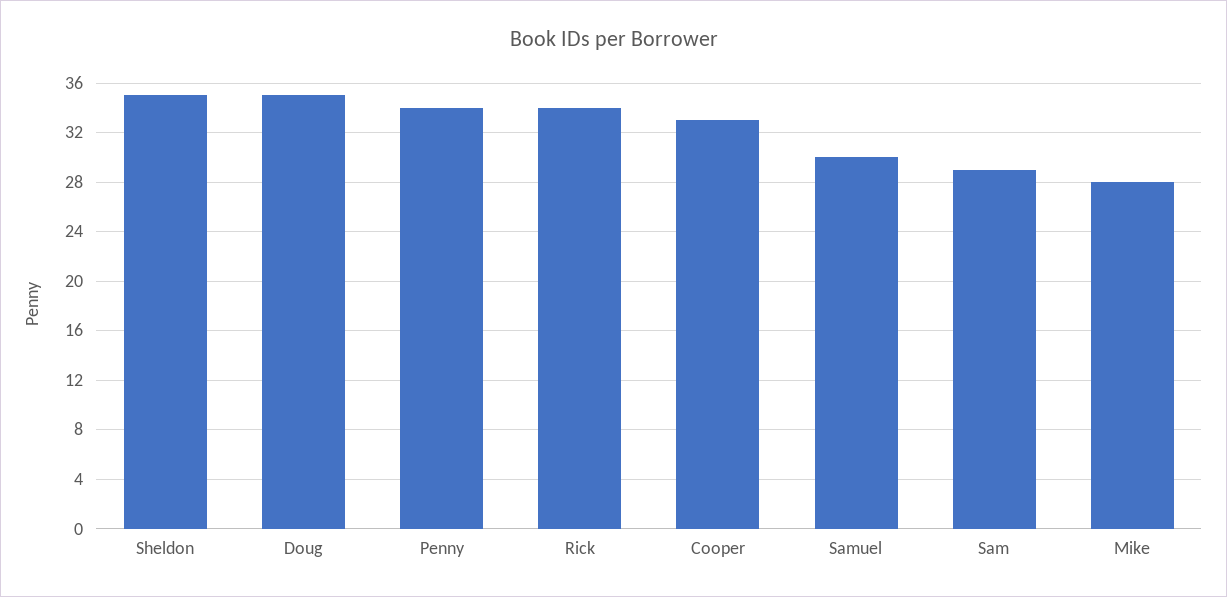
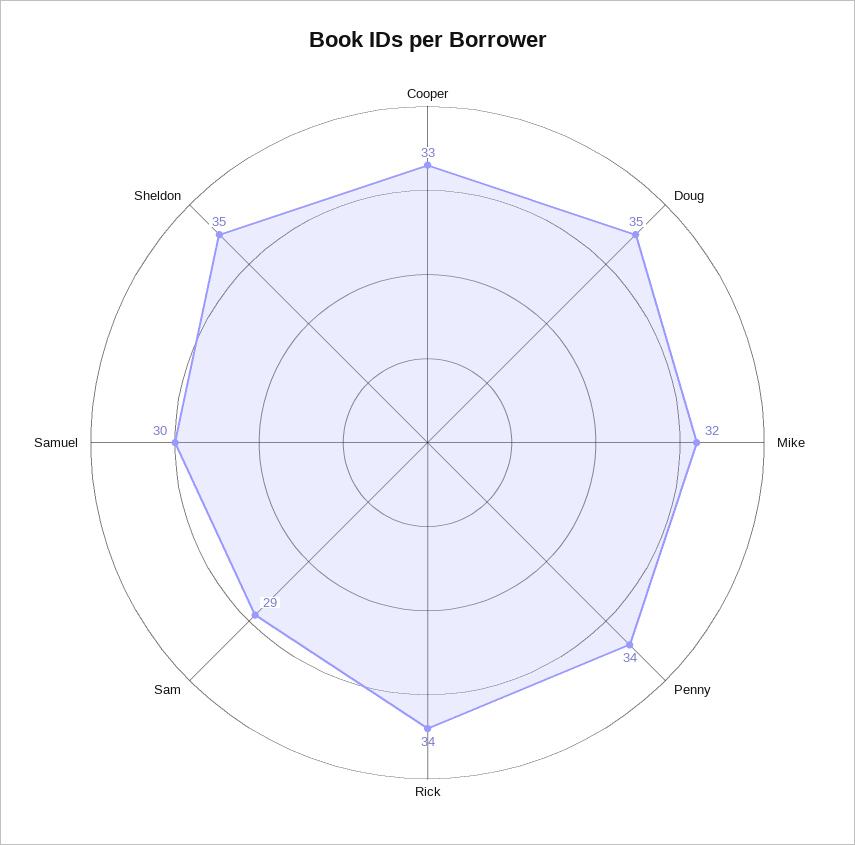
Mike: 28 -> 32

